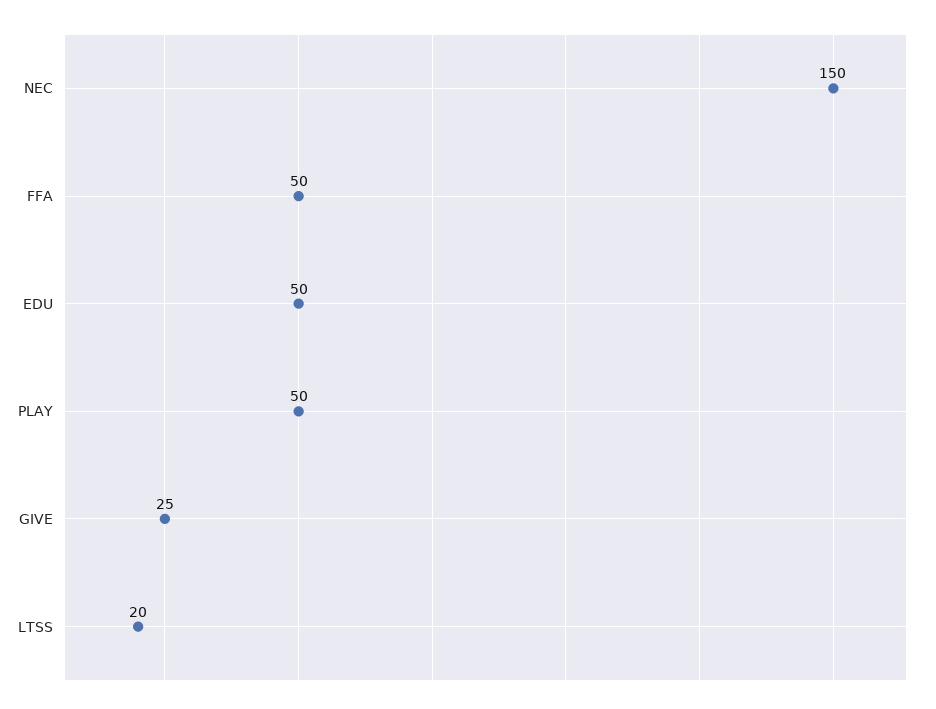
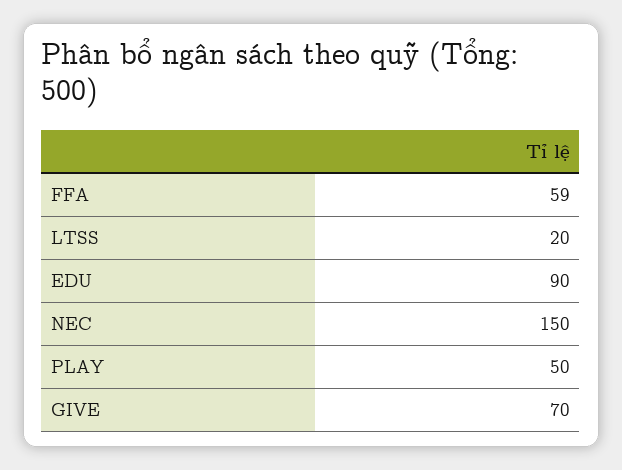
FFA: 50 -> 59
EDU: 50 -> 90
GIVE: 25 -> 70

